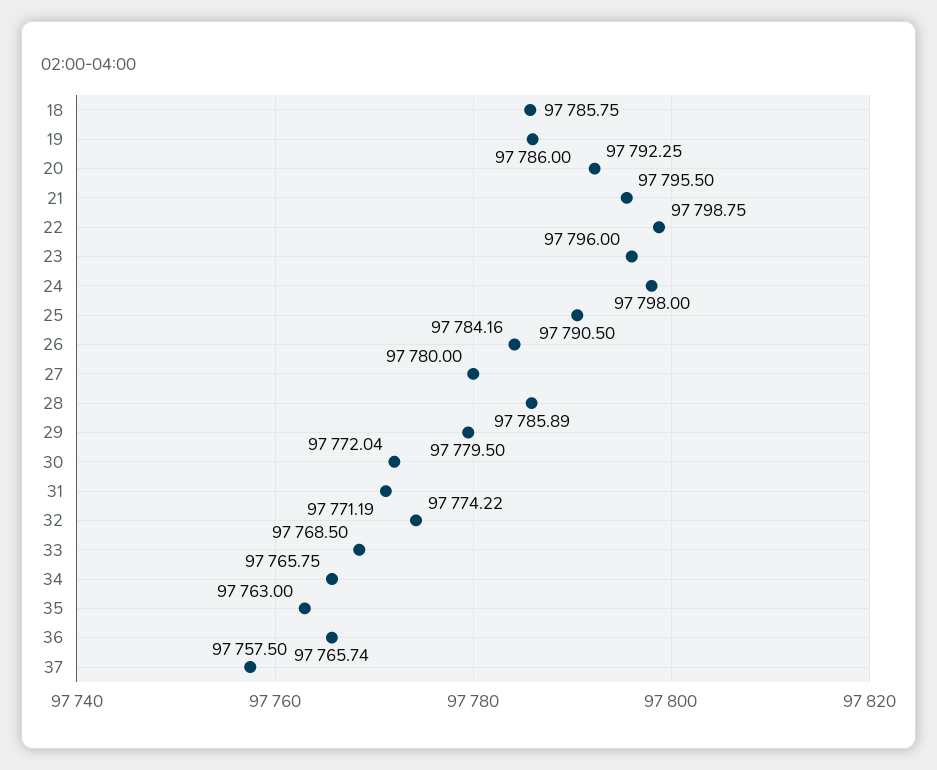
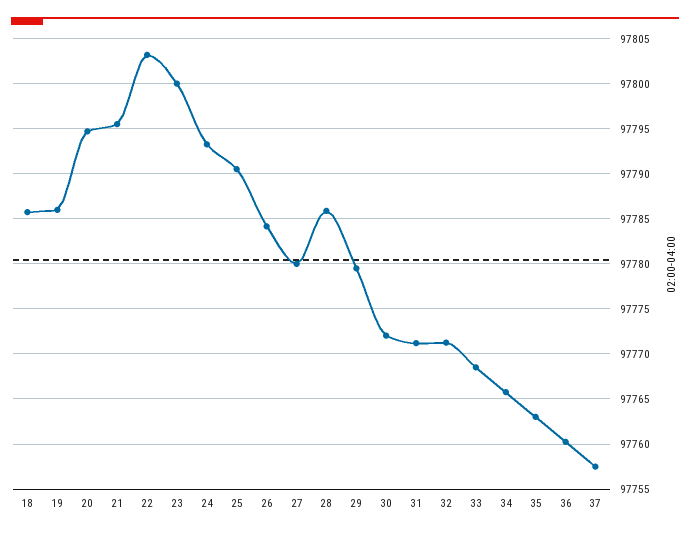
20: 97792.25 -> 97795
22: 97798.75 -> 97803
23: 97796 -> 97800
24: 97798 -> 97793
32: 97774.22 -> 97771
36: 97765.74 -> 97760

